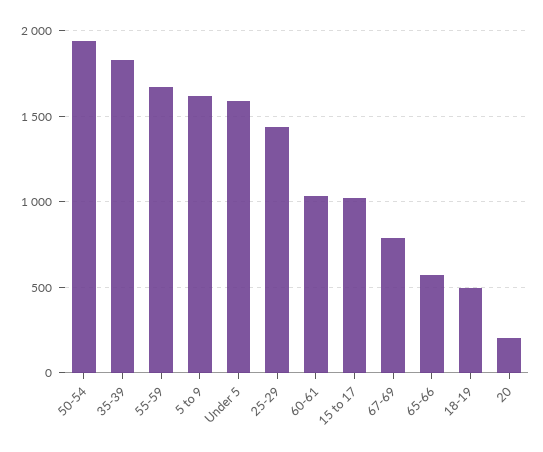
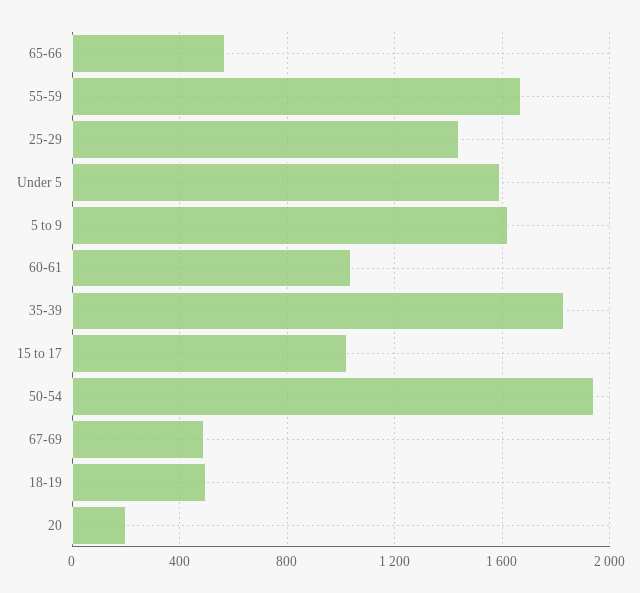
67-69: 800 -> 500

